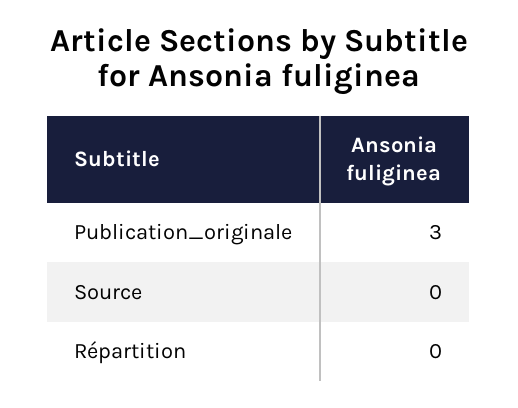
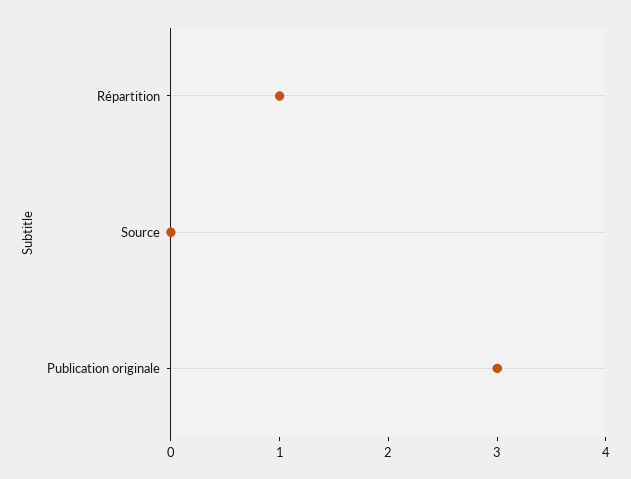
Répartition: 0 -> 1

